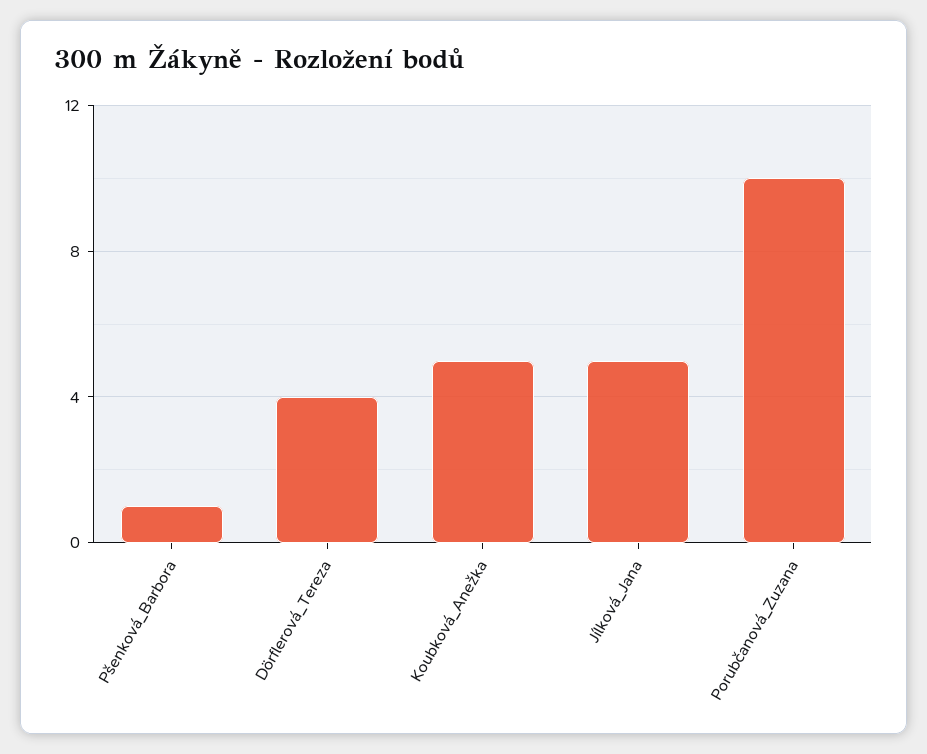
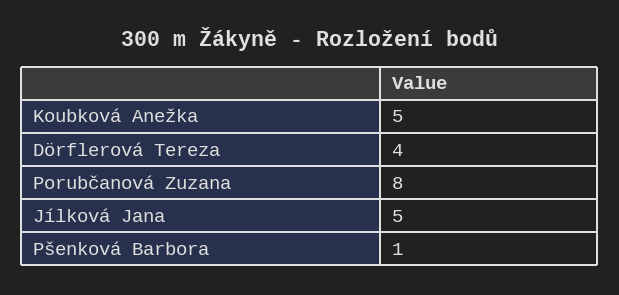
Porubčanová_Zuzana: 10 -> 8

